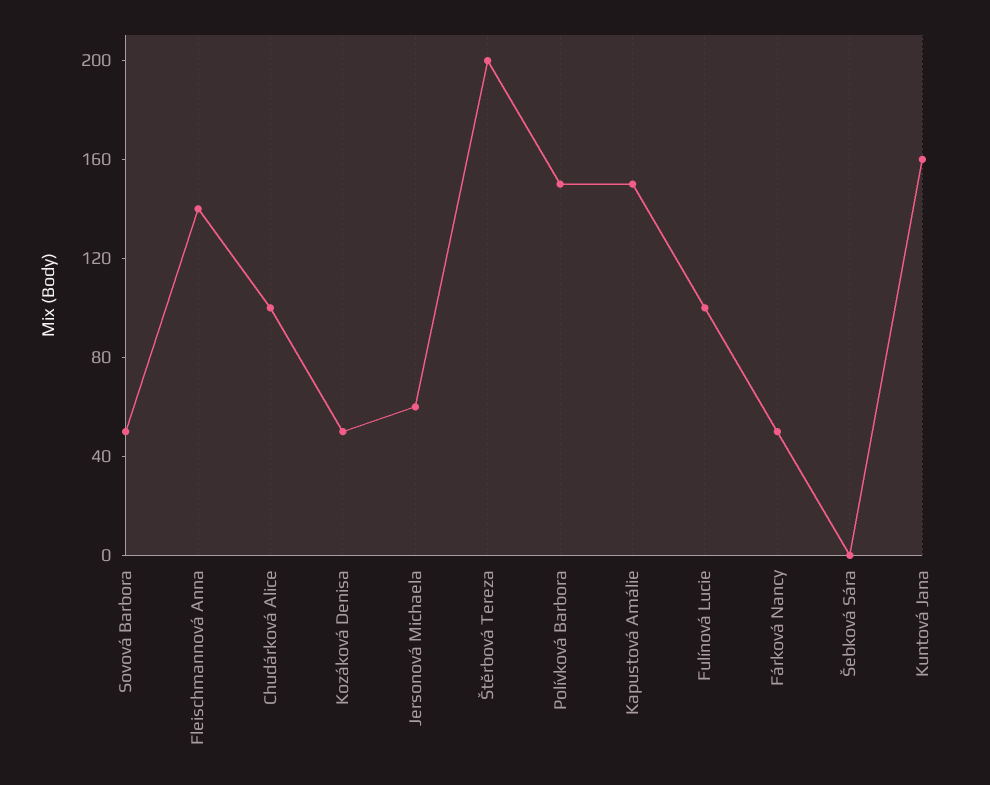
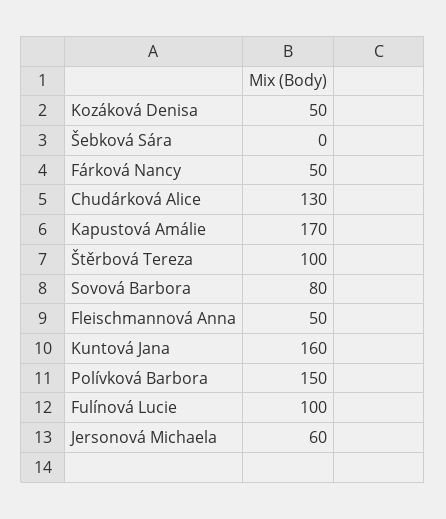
Sovová Barbora: 50 -> 80
Fleischmannová Anna: 140 -> 50
Chudárková Alice: 100 -> 130
Štěrbová Tereza: 200 -> 100
Kapustová Amálie: 150 -> 170

